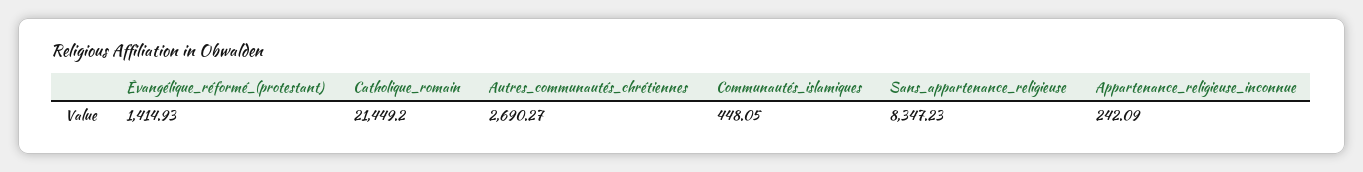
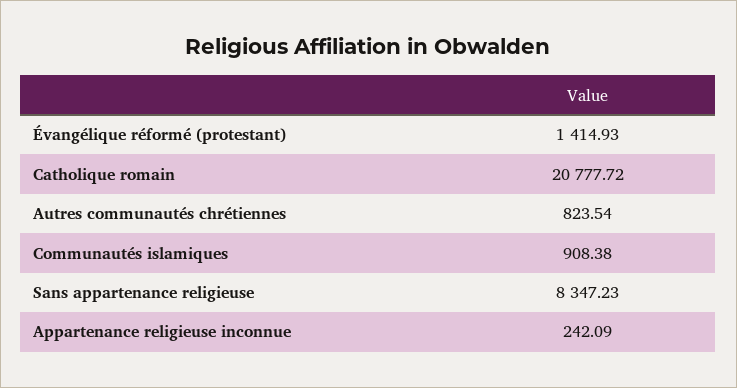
Catholique_romain: 21449.2 -> 20777.72
Autres_communautés_chrétiennes: 2690.27 -> 823.54
Communautés_islamiques: 448.05 -> 908.38

